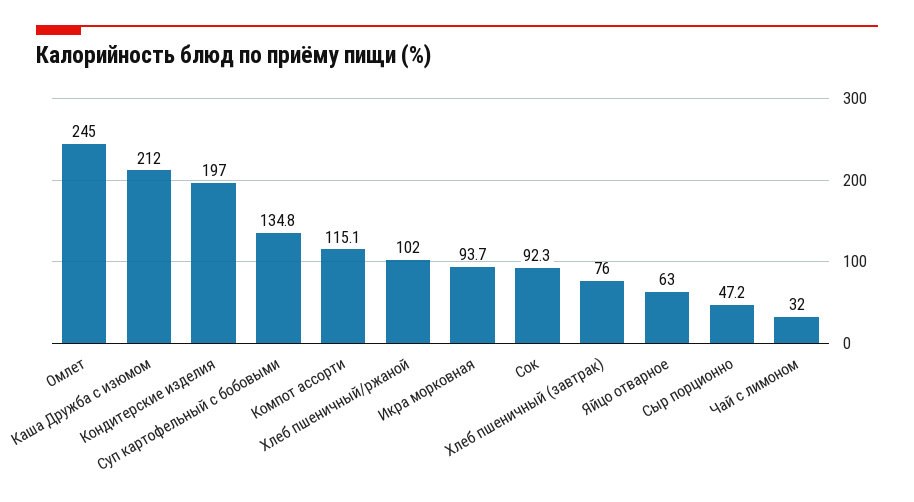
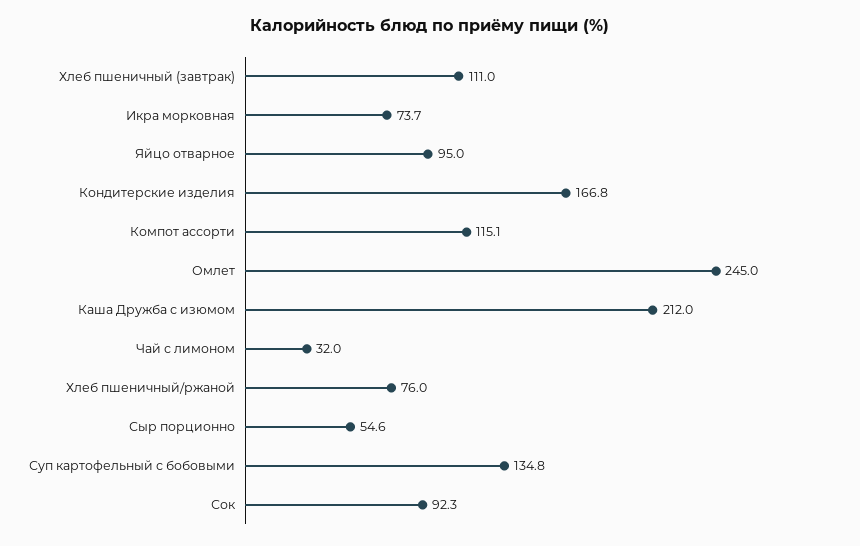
Кондитерские изделия: 197 -> 166.8
Хлеб пшеничный/ржаной: 102 -> 76
Икра морковная: 93.7 -> 73.7
Хлеб пшеничный (завтрак): 76 -> 111
Яйцо отварное: 63 -> 95
Сыр порционно: 47.2 -> 54.6

